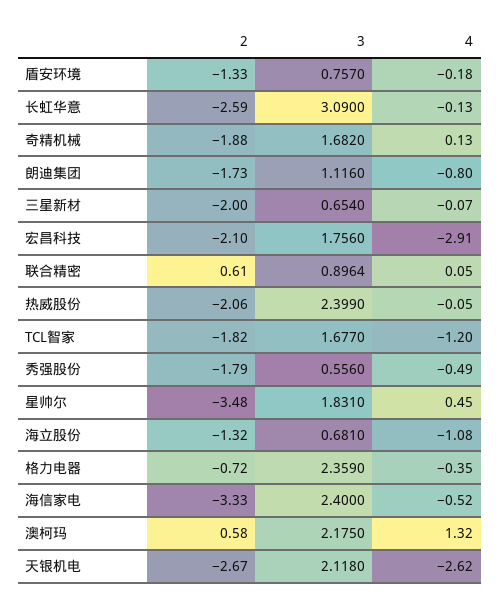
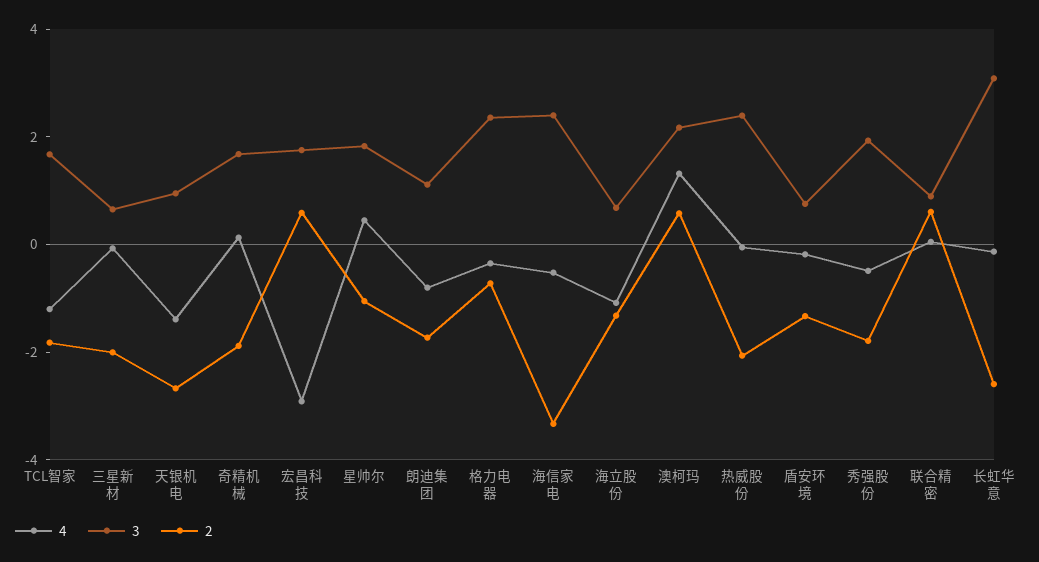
2, 宏昌科技: -2.1 -> 0.5
3, 秀强股份: 0.556 -> 2
2, 星帅尔: -3.48 -> -1
3, 天银机电: 2.118 -> 1
4, 天银机电: -2.62 -> -1.5

